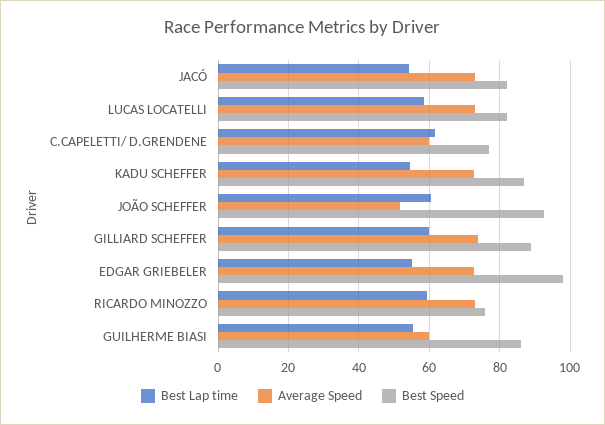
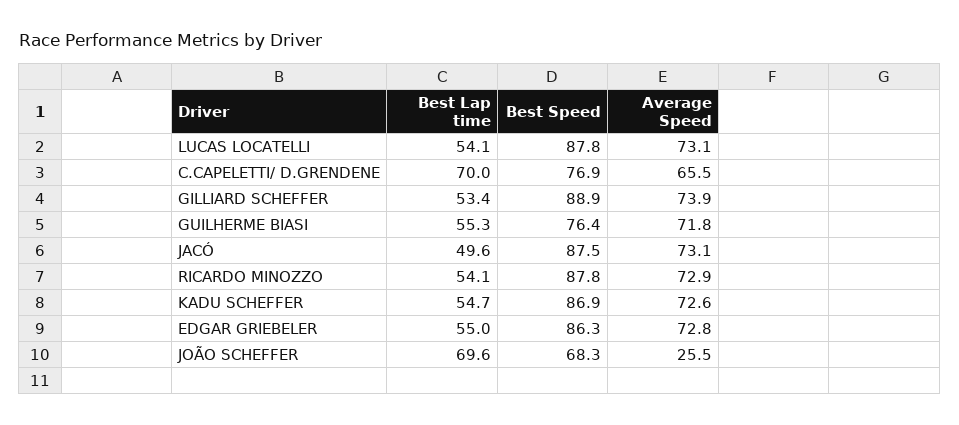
Best Lap time, JACÓ: 54 -> 49.6
Best Speed, JACÓ: 82 -> 87.5
Best Lap time, LUCAS LOCATELLI: 58 -> 54.1
Best Speed, LUCAS LOCATELLI: 82 -> 87.8
Best Lap time, C.CAPELETTI/ D.GRENDENE: 62 -> 70
Average Speed, C.CAPELETTI/ D.GRENDENE: 60 -> 65.5
Best Lap time, JOÃO SCHEFFER: 60 -> 69.6
Average Speed, JOÃO SCHEFFER: 52 -> 25.5
Best Speed, JOÃO SCHEFFER: 92 -> 68.3
Best Lap time, GILLIARD SCHEFFER: 60 -> 53.4
Best Speed, EDGAR GRIEBELER: 98 -> 86.3
Best Lap time, RICARDO MINOZZO: 60 -> 54.1
Best Speed, RICARDO MINOZZO: 76 -> 87.8
Average Speed, GUILHERME BIASI: 60 -> 71.8
Best Speed, GUILHERME BIASI: 86 -> 76.4

